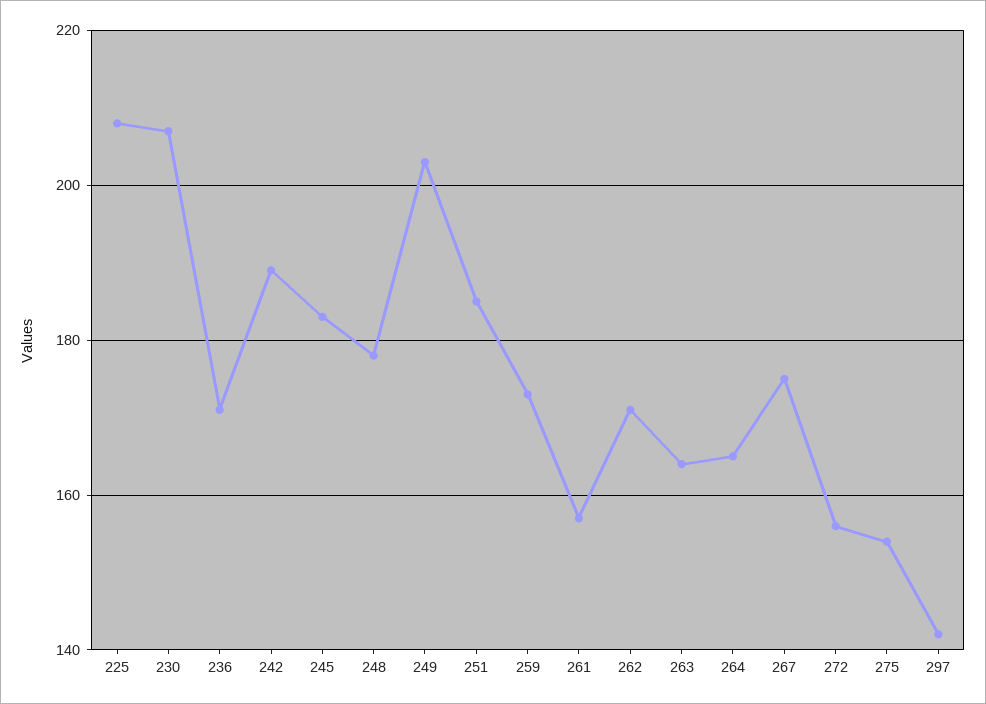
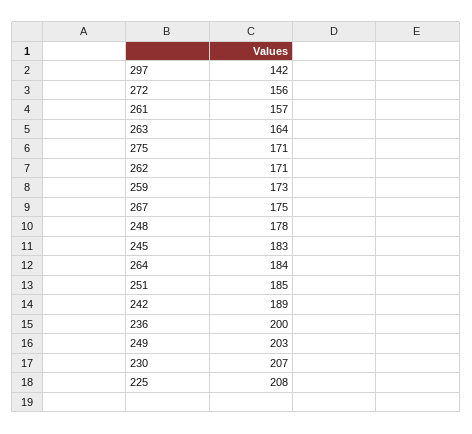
236: 170 -> 200
264: 165 -> 184
275: 155 -> 171

